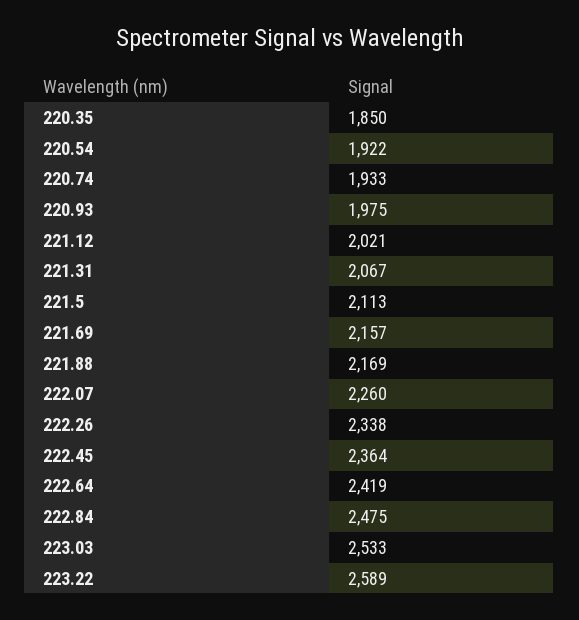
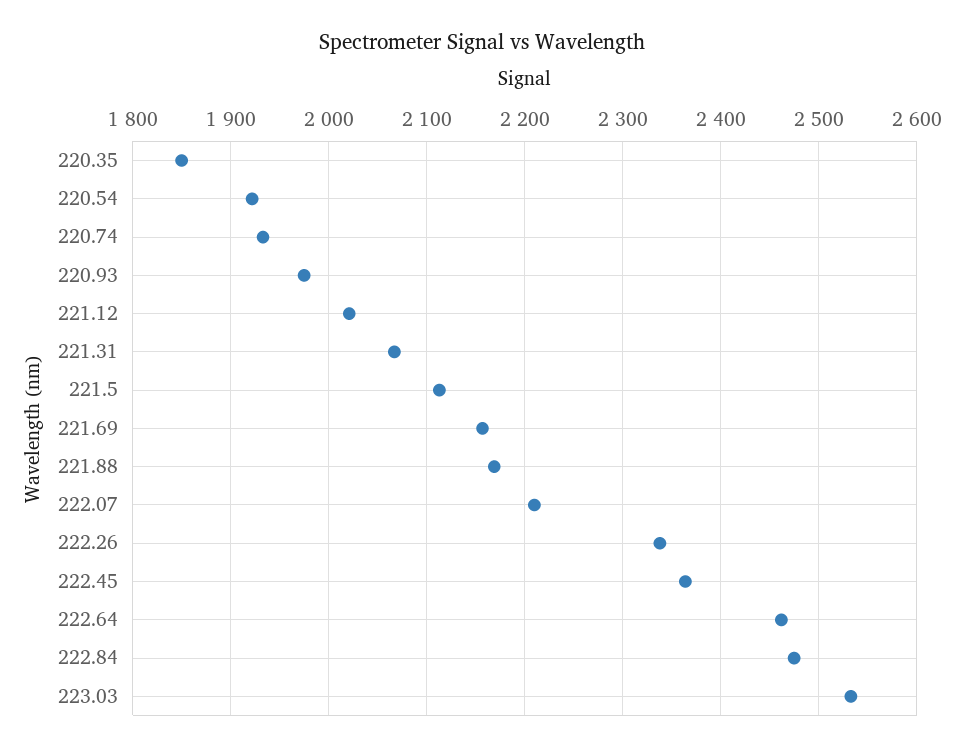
222.07: 2260 -> 2210
222.64: 2419 -> 2460
223.22: 2589 -> none

